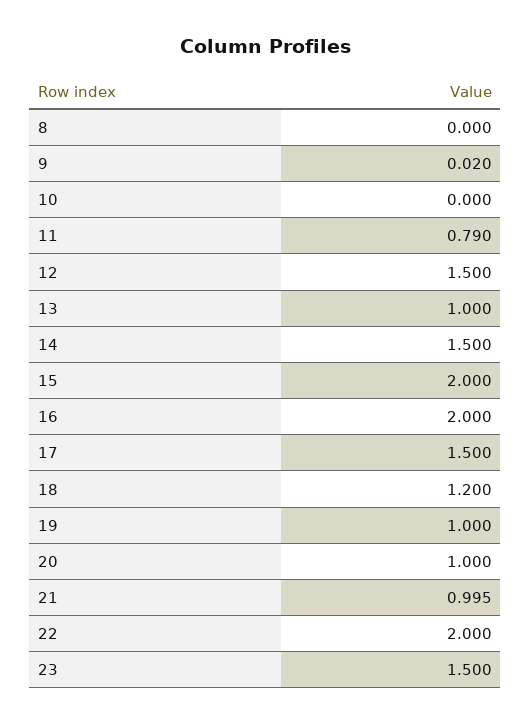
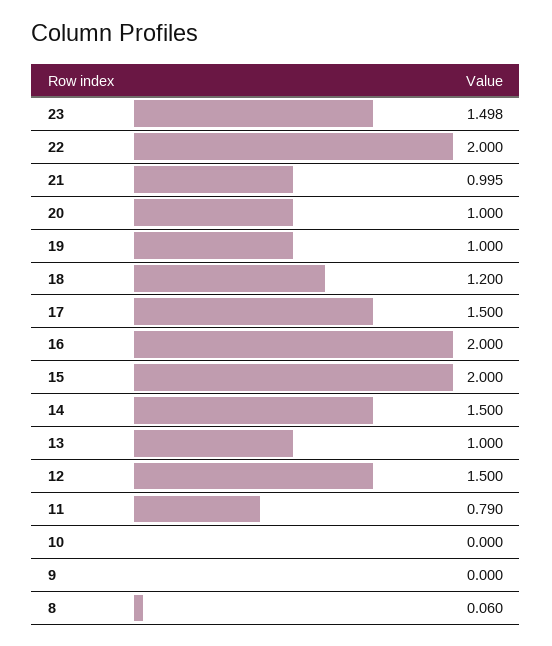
8: 0 -> 0.06
9: 0.02 -> 0
23: 1.5 -> 1.498

